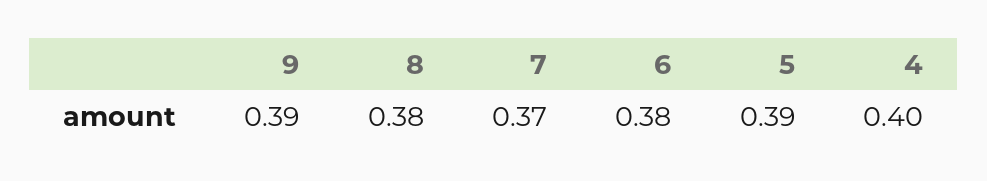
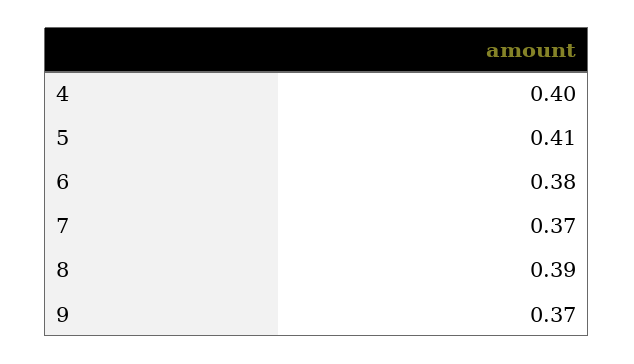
9: 0.39 -> 0.37
8: 0.38 -> 0.39
5: 0.39 -> 0.41

